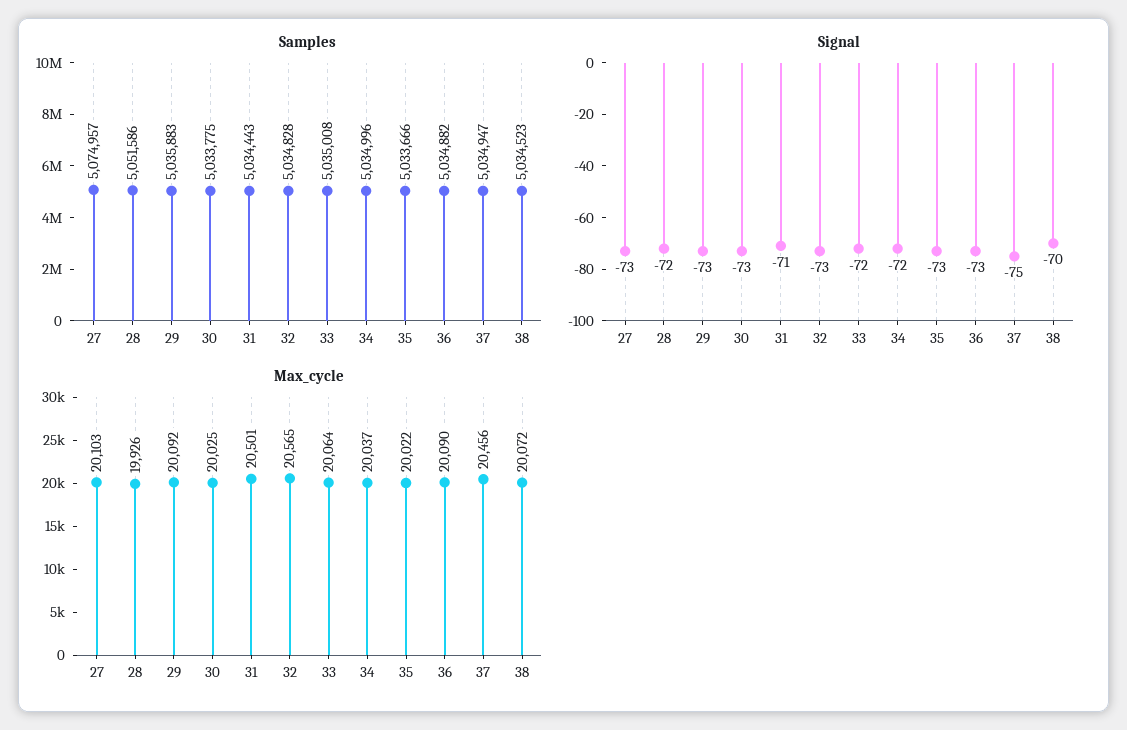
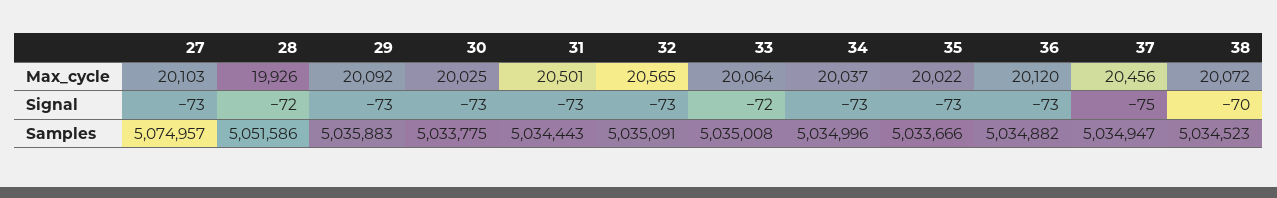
Samples, 32: 5034828 -> 5035091
Signal, 31: -71 -> -73
Signal, 34: -72 -> -73
Max_cycle, 36: 20090 -> 20120

